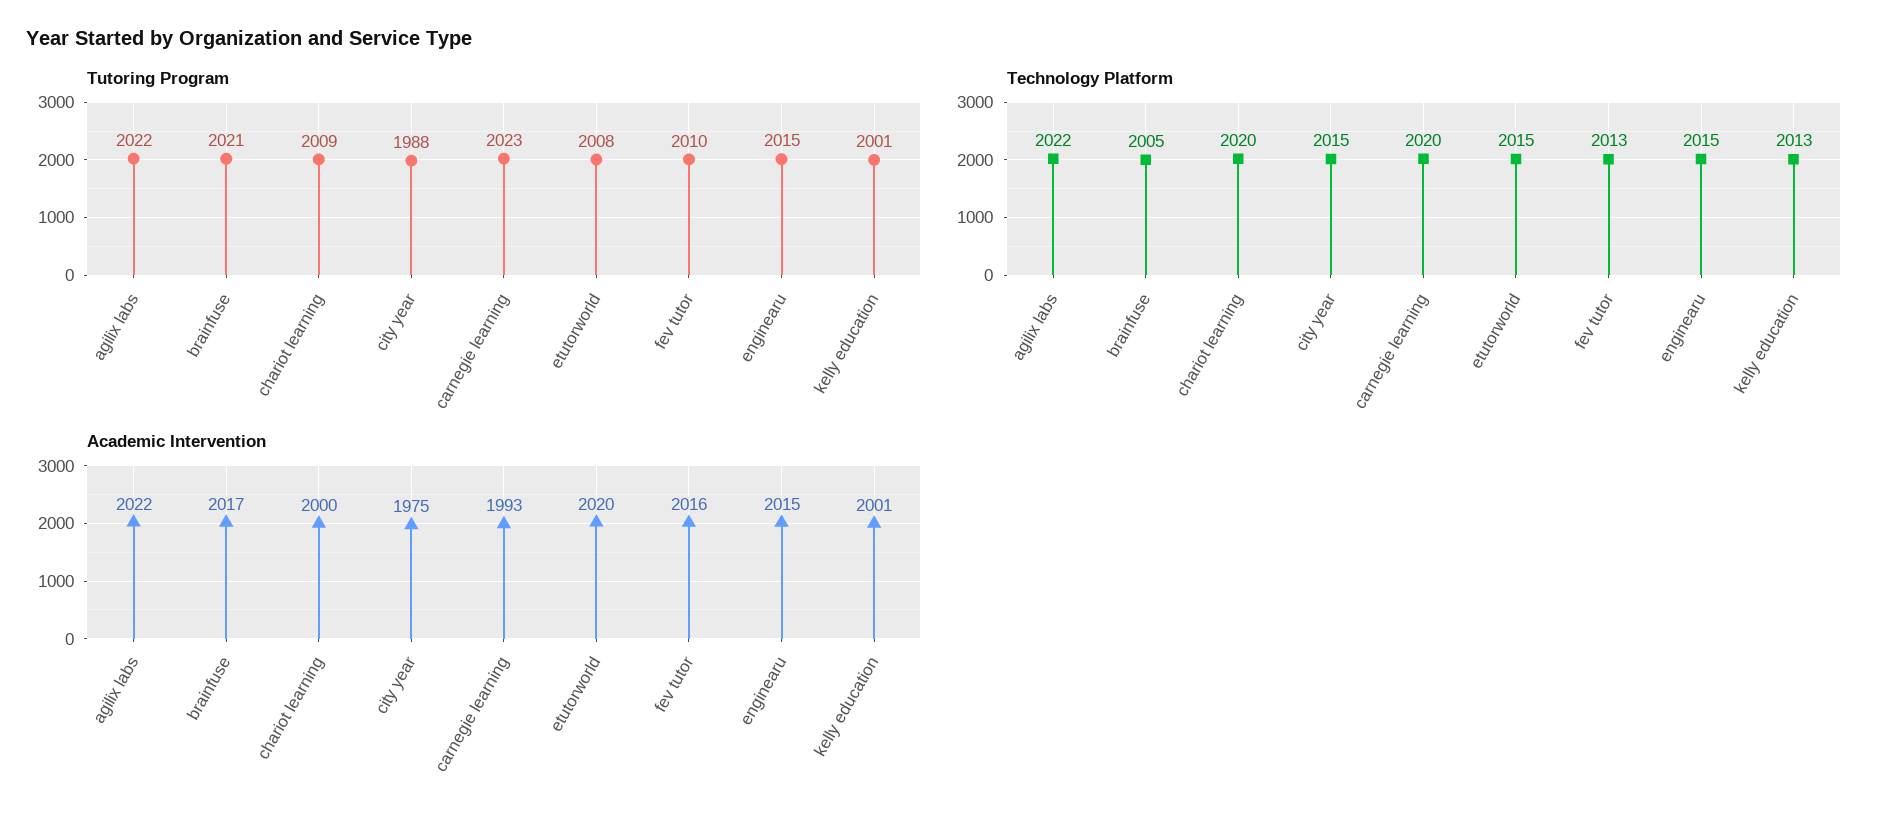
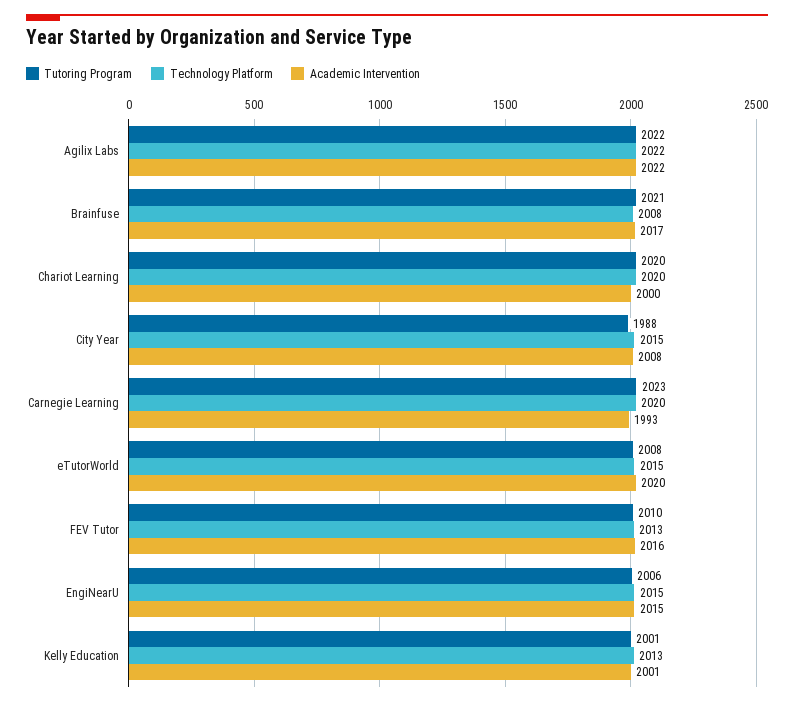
Tutoring Program, chariot learning: 2009 -> 2020
Tutoring Program, enginearu: 2015 -> 2006
Technology Platform, brainfuse: 2005 -> 2008
Academic Intervention, city year: 1975 -> 2008

